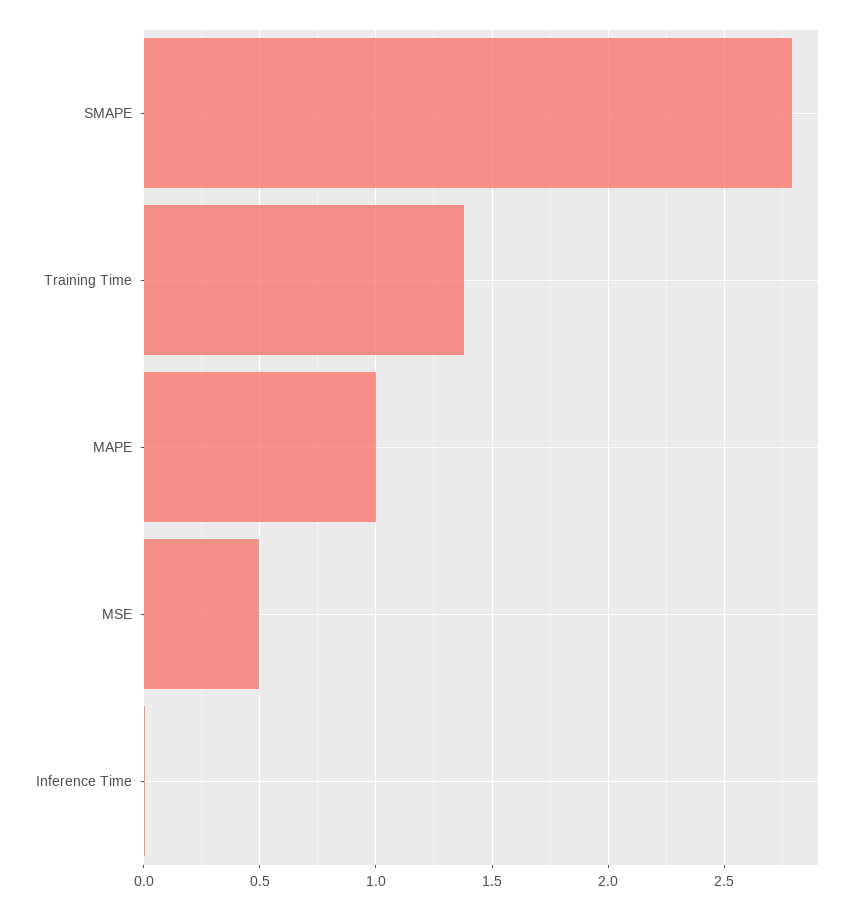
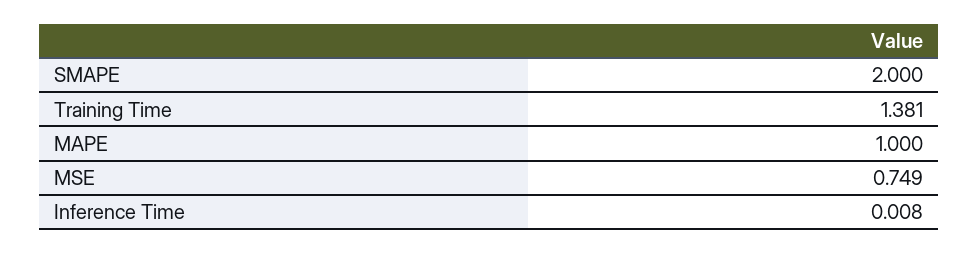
SMAPE: 2.8 -> 2
MSE: 0.5 -> 0.749

